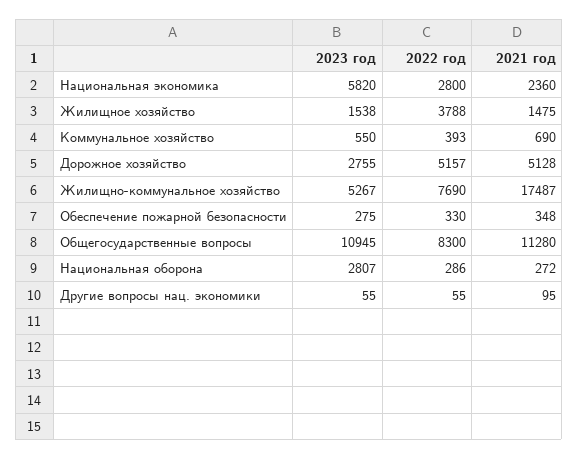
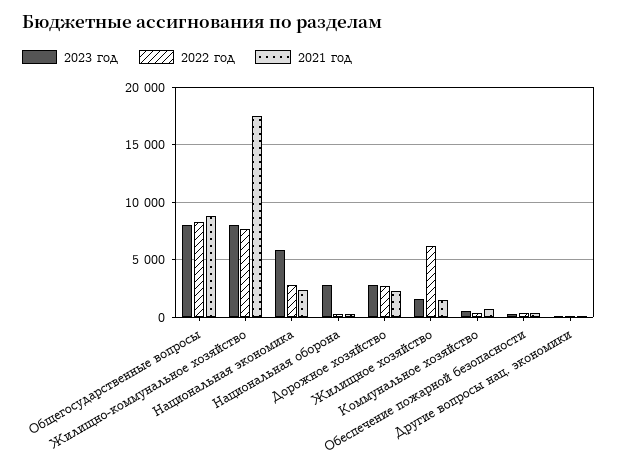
2022 год, Жилищное хозяйство: 3788 -> 6000
2022 год, Дорожное хозяйство: 5157 -> 3000
2021 год, Дорожное хозяйство: 5128 -> 2000
2023 год, Жилищно-коммунальное хозяйство: 5267 -> 8000
2023 год, Общегосударственные вопросы: 10945 -> 8000
2021 год, Общегосударственные вопросы: 11280 -> 9000

